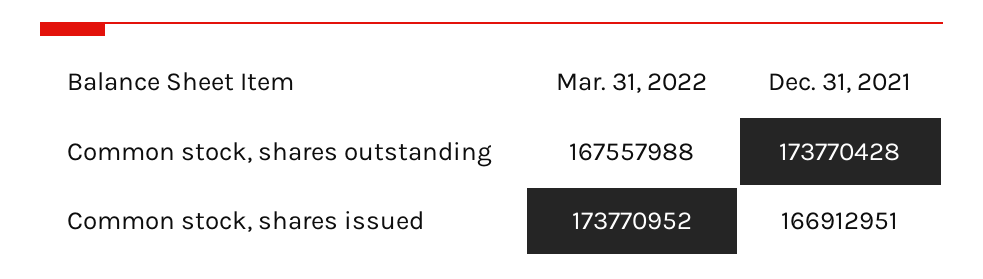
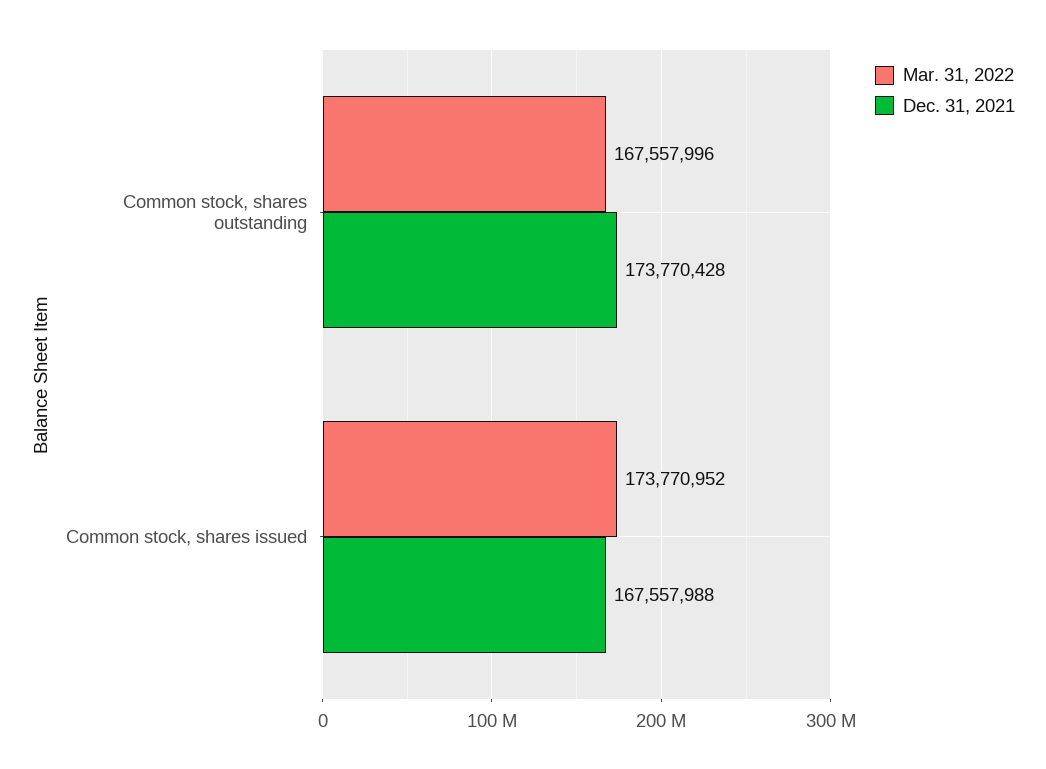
Mar. 31, 2022, Common stock, shares outstanding: 167557988 -> 167557996
Dec. 31, 2021, Common stock, shares issued: 166912951 -> 167557988

